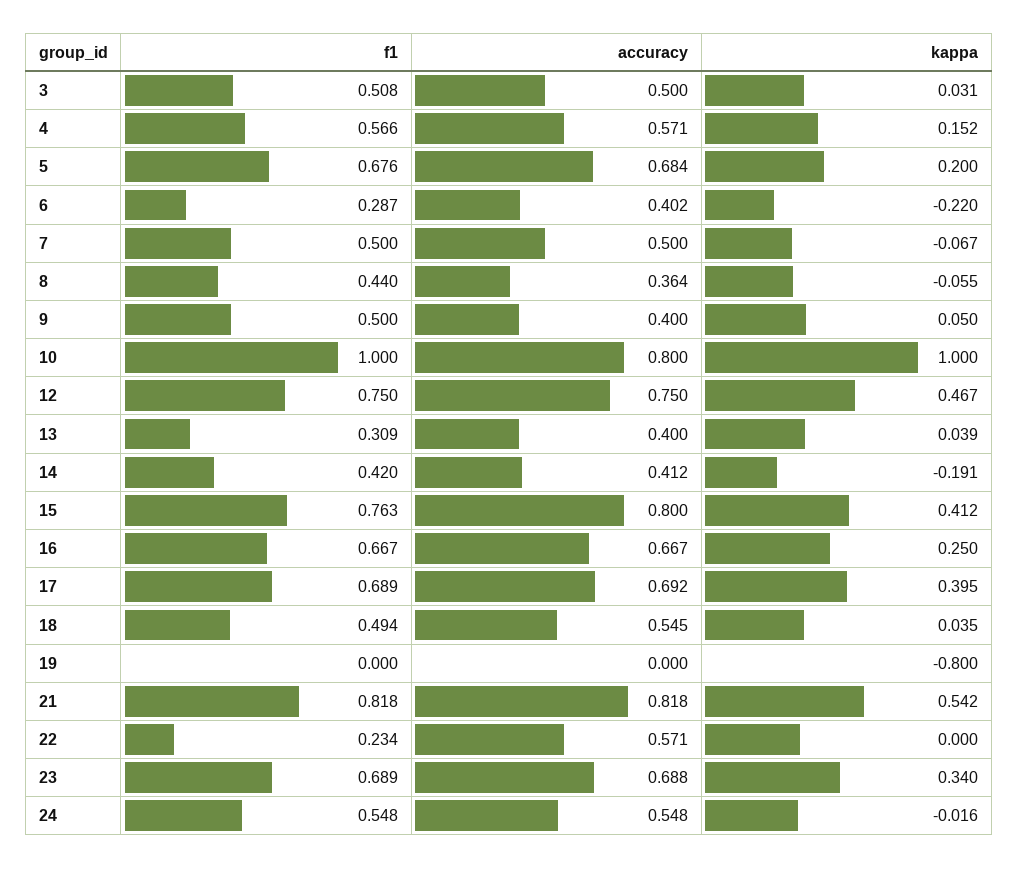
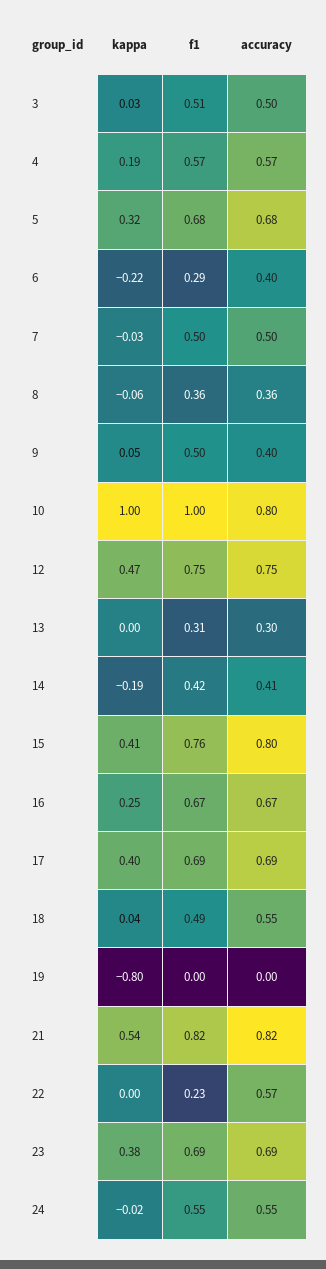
kappa, 4: 0.152 -> 0.19
kappa, 5: 0.2 -> 0.32
kappa, 7: -0.067 -> -0.03
f1, 8: 0.44 -> 0.36
accuracy, 13: 0.4 -> 0.3
kappa, 13: 0.039 -> 0
kappa, 23: 0.34 -> 0.38

